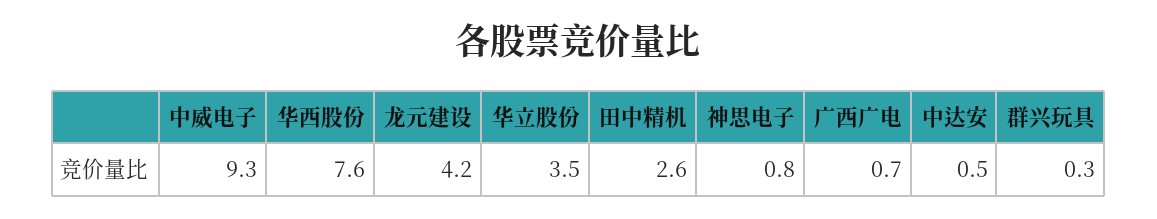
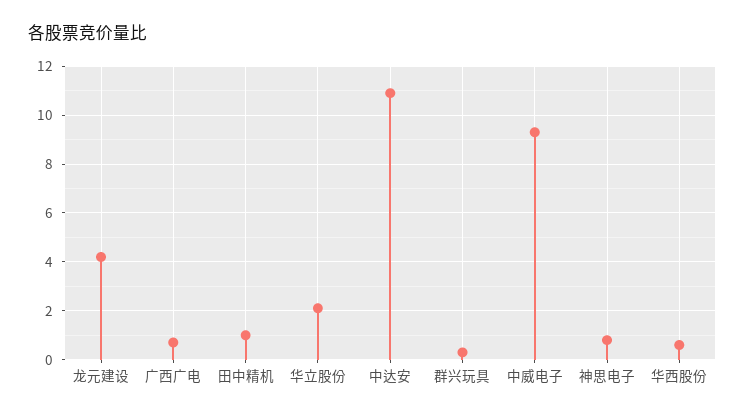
华西股份: 7.6 -> 0.5
华立股份: 3.5 -> 2
田中精机: 2.6 -> 1
中达安: 0.5 -> 11

